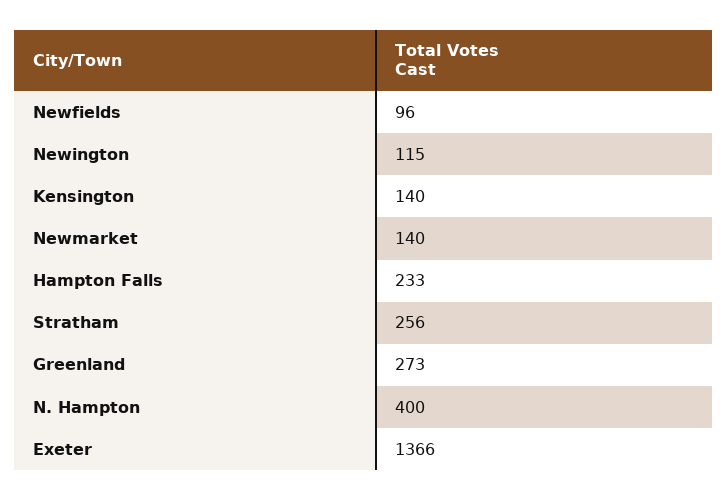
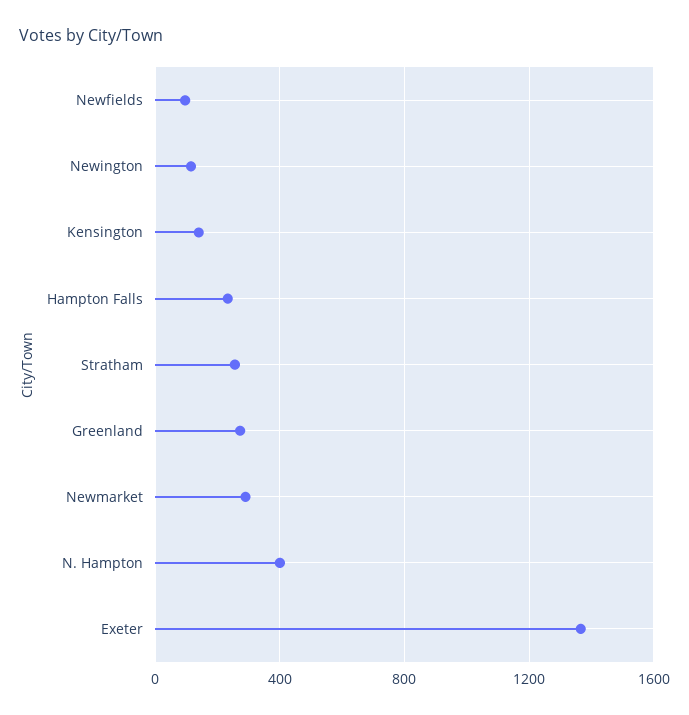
Newmarket: 140 -> 300

